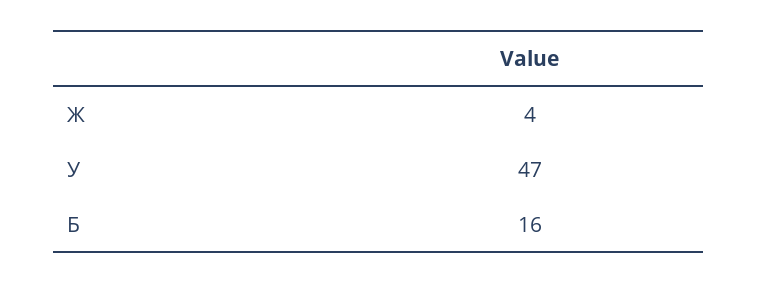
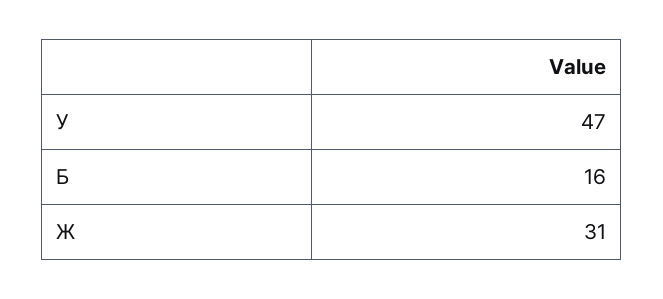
Ж: 4 -> 31

